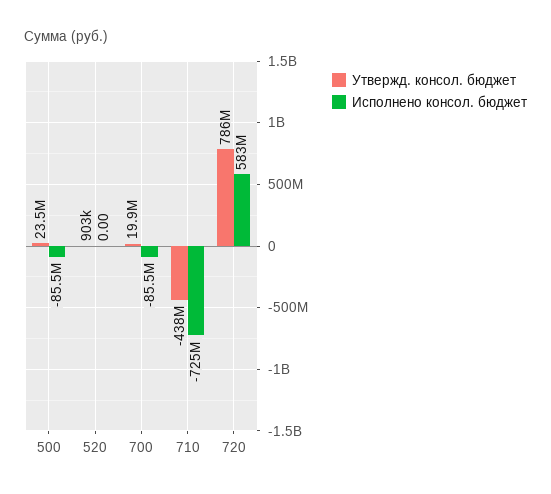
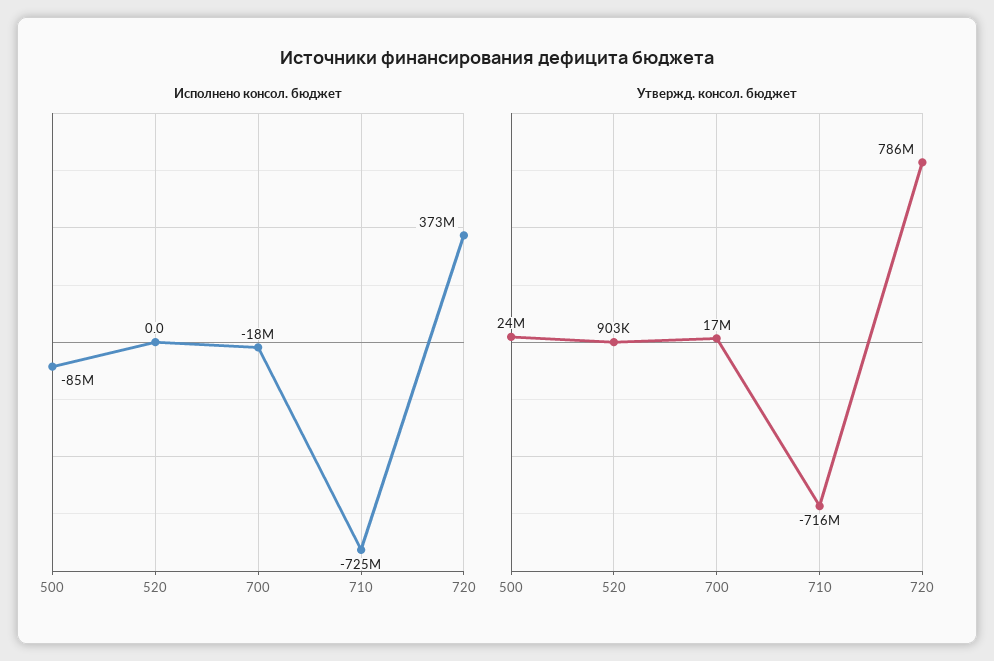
Утвержд. консол. бюджет, 700: 19900000 -> 17000000
Исполнено консол. бюджет, 700: -85500000 -> -18000000
Утвержд. консол. бюджет, 710: -438000000 -> -716000000
Исполнено консол. бюджет, 720: 583000000 -> 373000000

